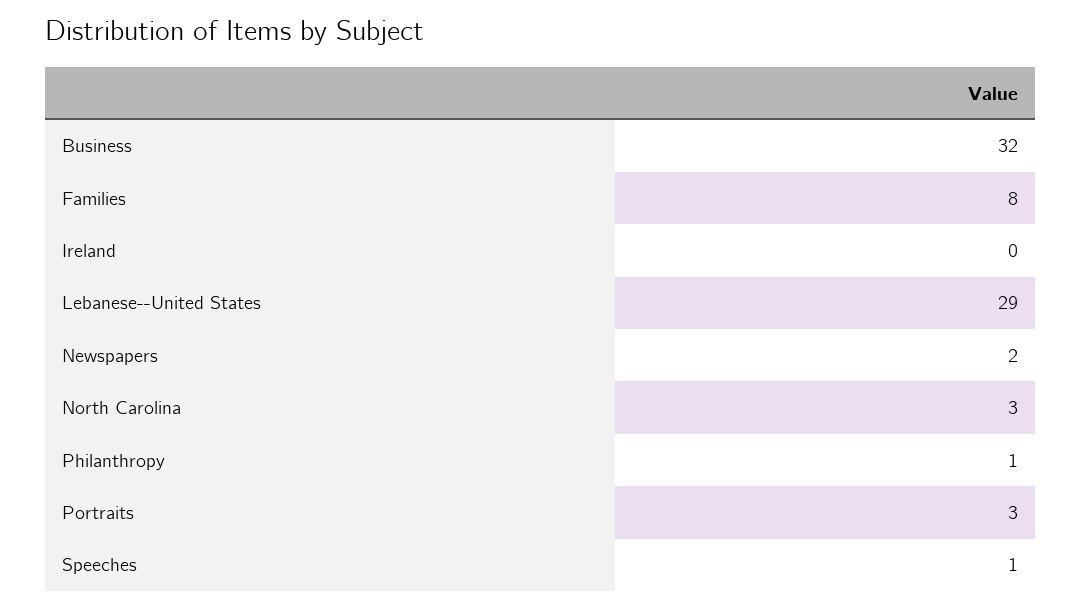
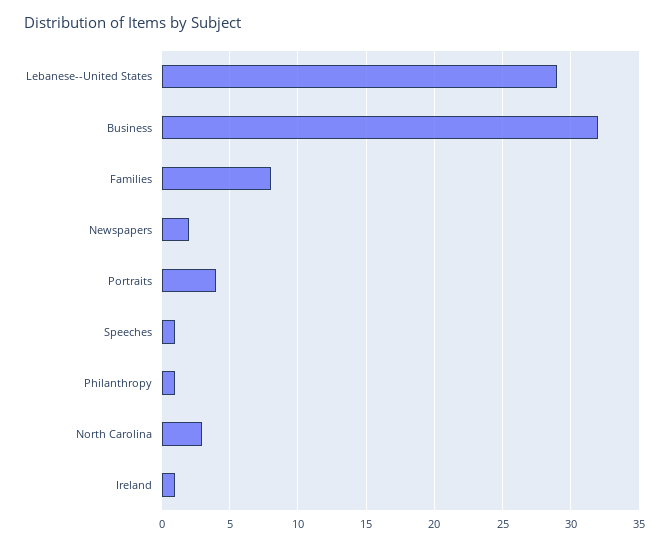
Ireland: 0 -> 1
Portraits: 3 -> 4

